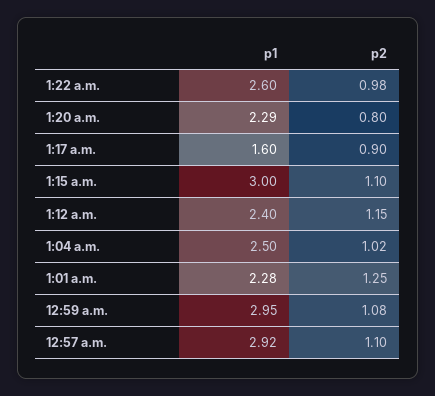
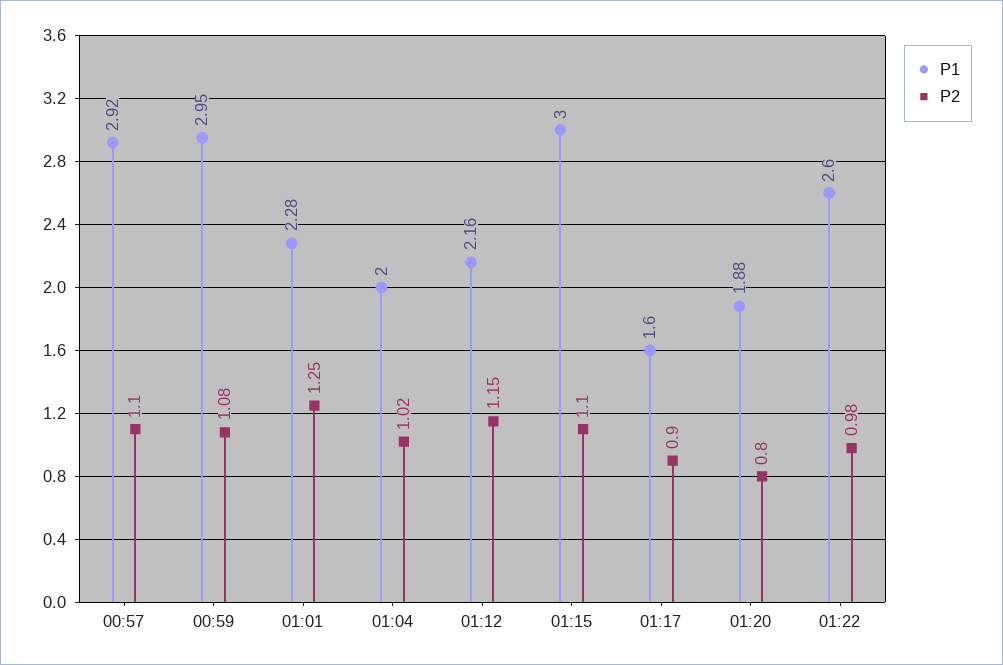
p1, 1:20 a.m.: 2.29 -> 1.88
p1, 1:12 a.m.: 2.4 -> 2.16
p1, 1:04 a.m.: 2.5 -> 2

